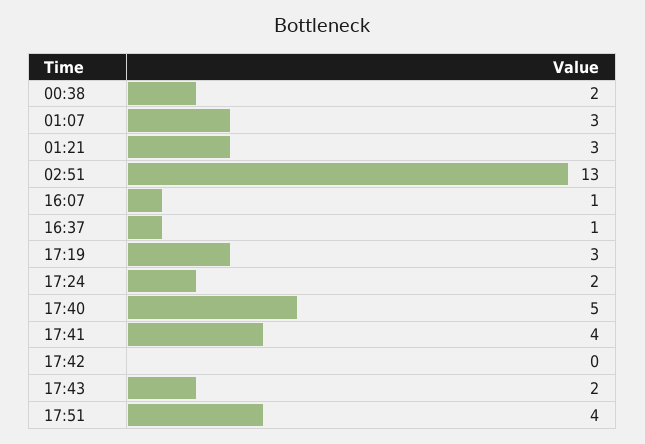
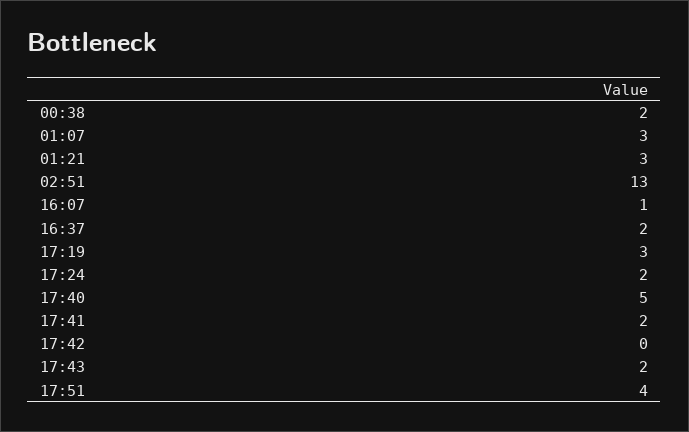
16:37: 1 -> 2
17:41: 4 -> 2

